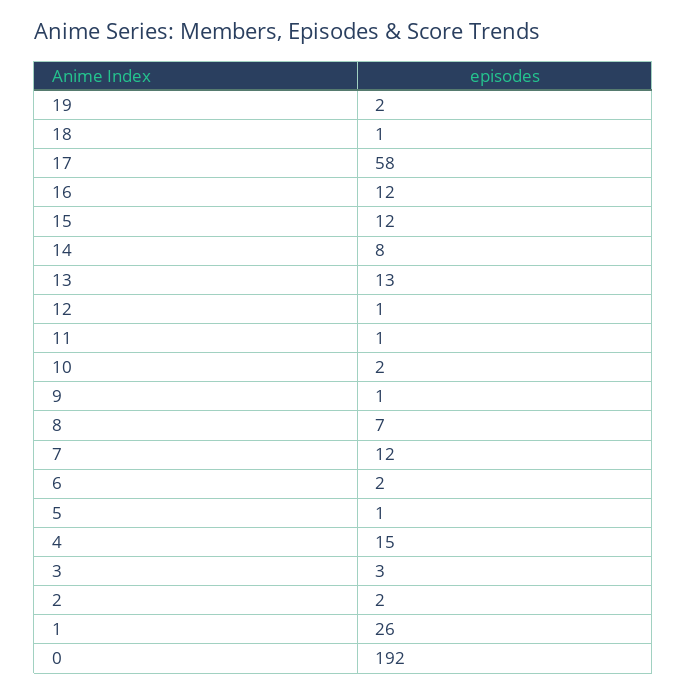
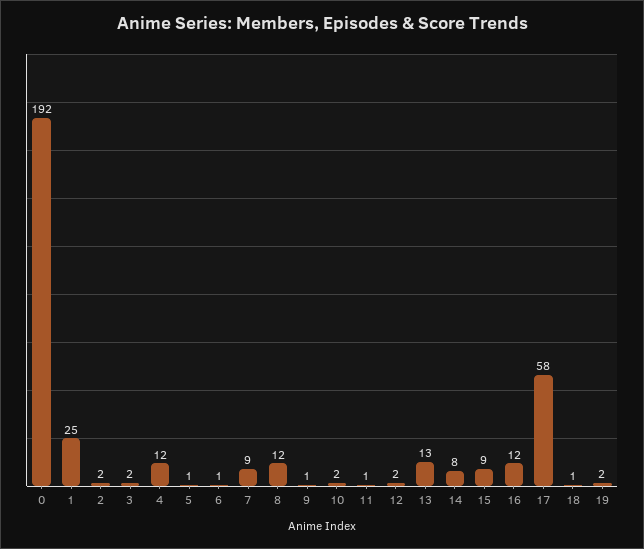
15: 12 -> 9
12: 1 -> 2
8: 7 -> 12
7: 12 -> 9
6: 2 -> 1
4: 15 -> 12
3: 3 -> 2
1: 26 -> 25

